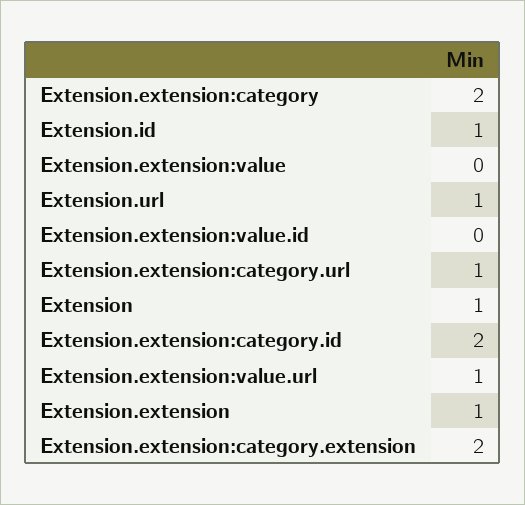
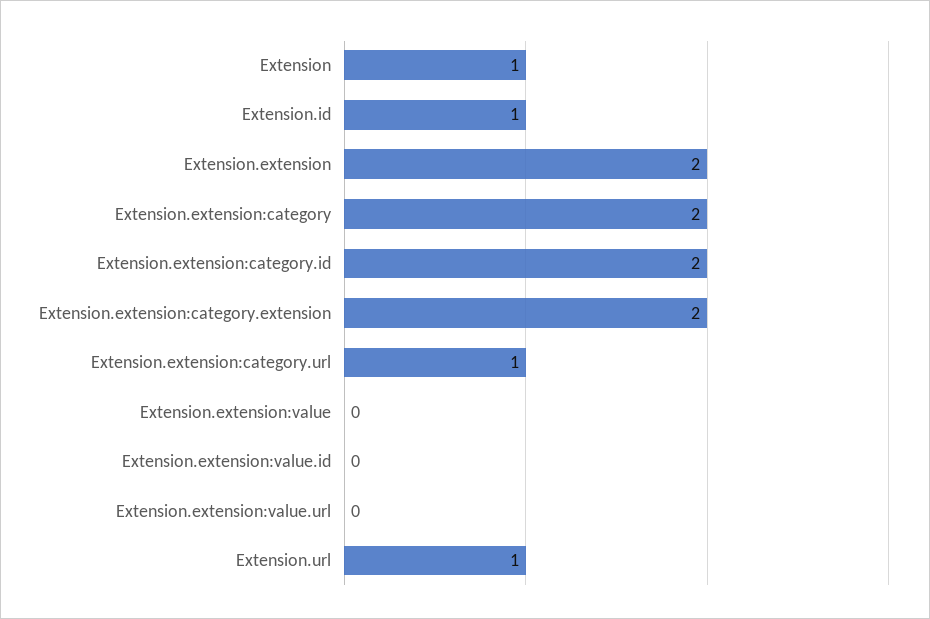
Extension.extension:value.url: 1 -> 0
Extension.extension: 1 -> 2

